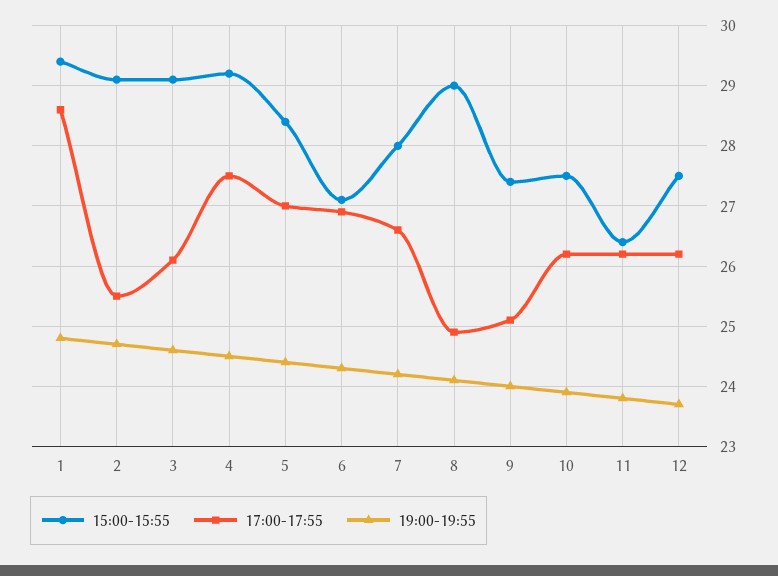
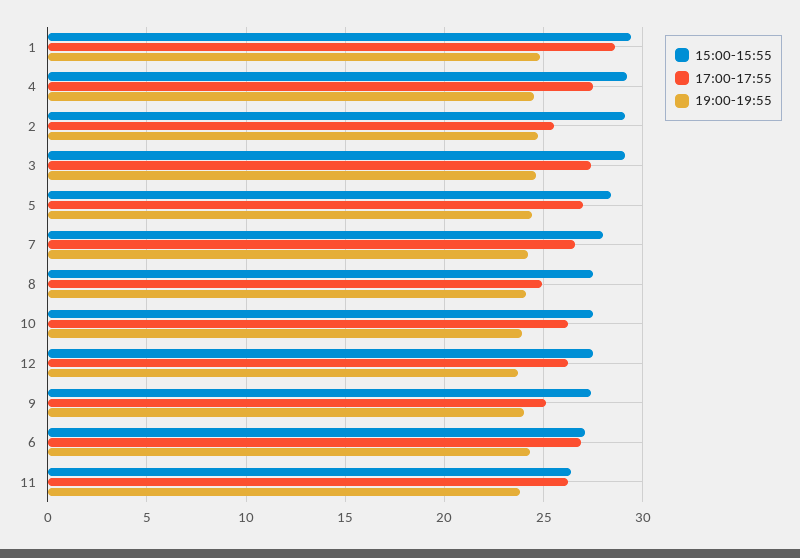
17:00-17:55, 3: 26.1 -> 27.5
15:00-15:55, 8: 29 -> 27.5

